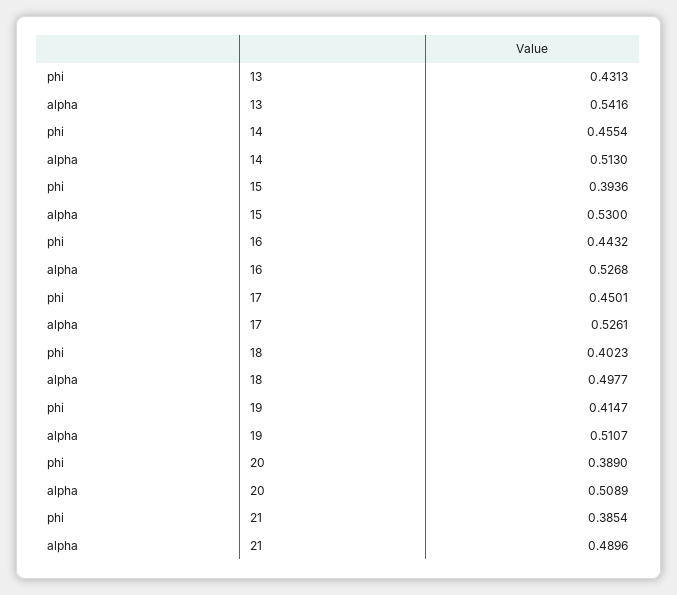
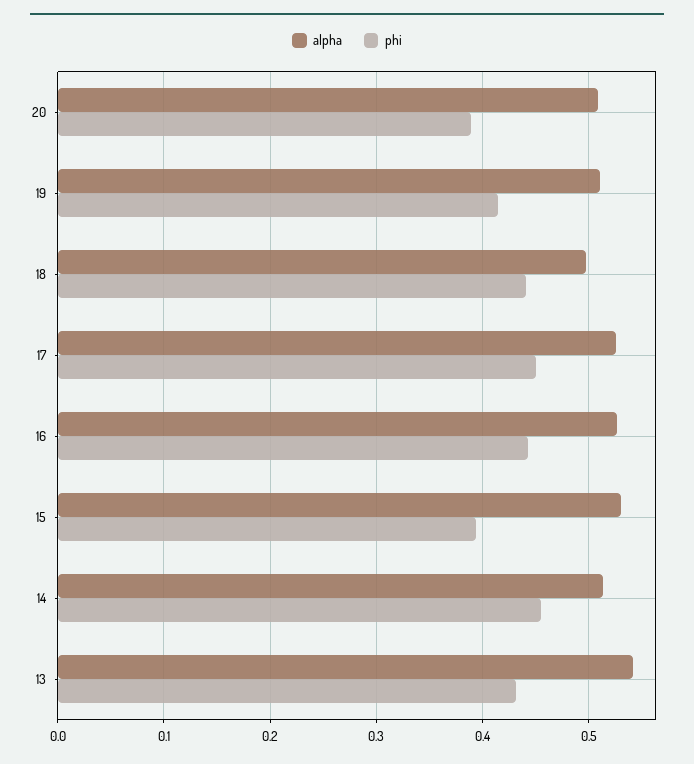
phi, 18: 0.4023 -> 0.44
phi, 21: 0.3854 -> none
alpha, 21: 0.4896 -> none

